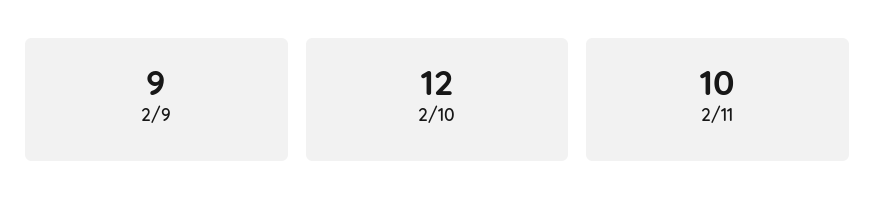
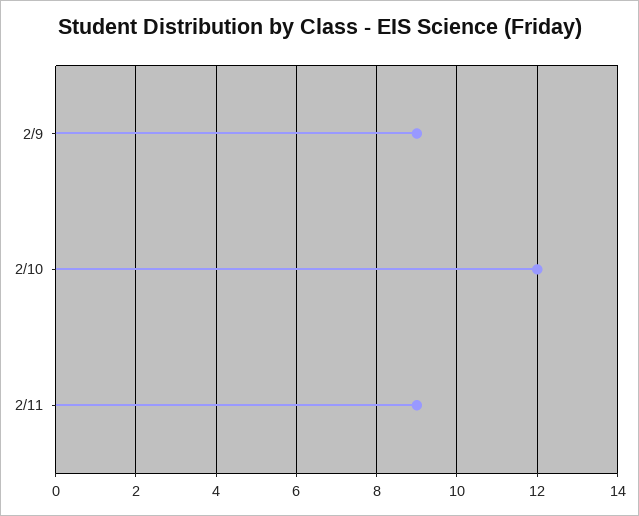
2/11: 10 -> 9

